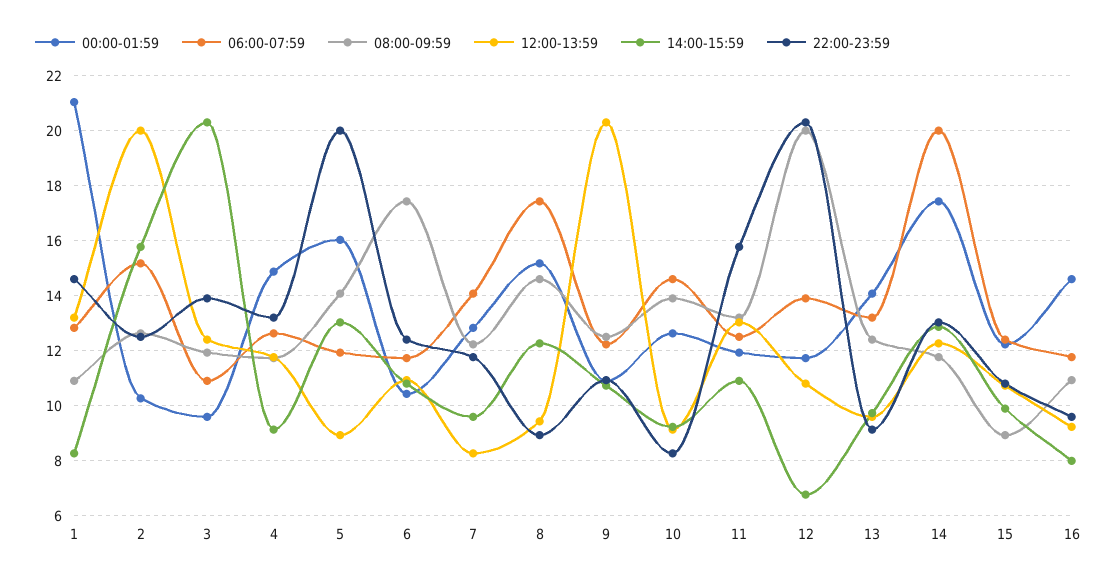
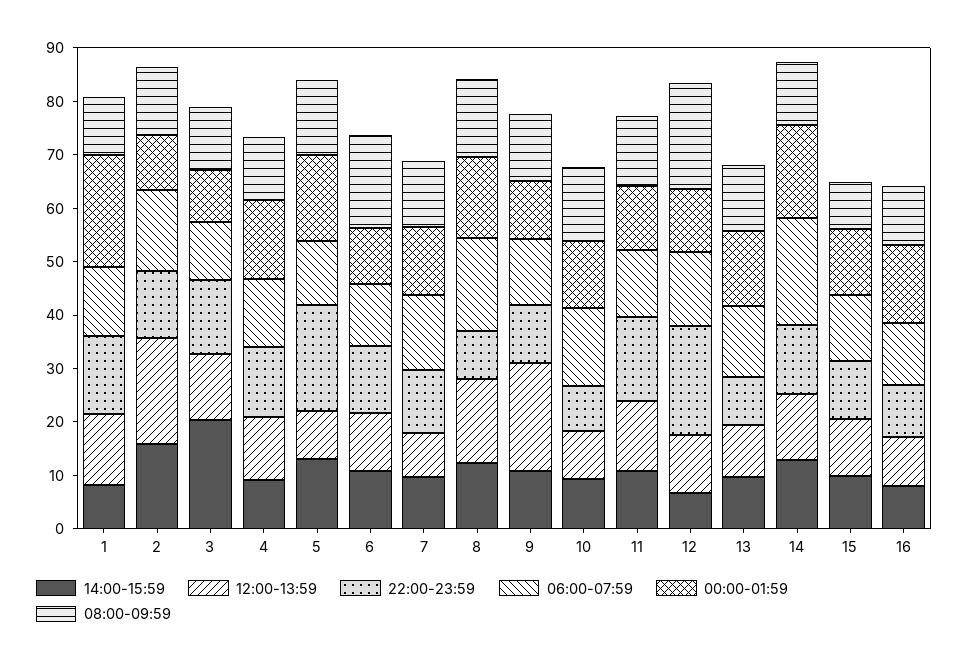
12:00-13:59, 8: 9.5 -> 16

